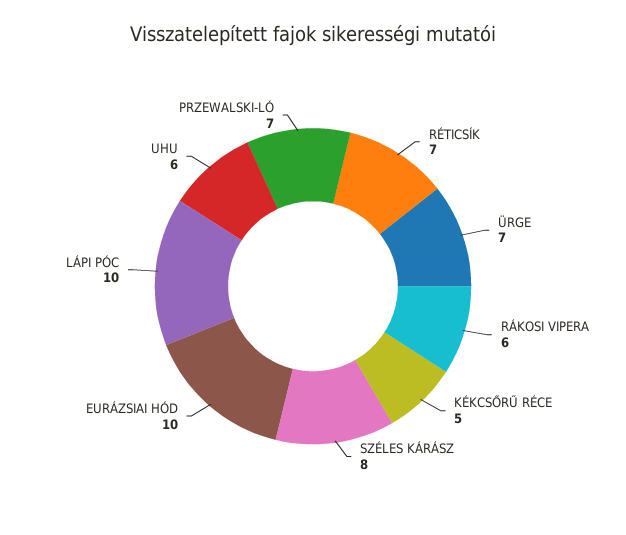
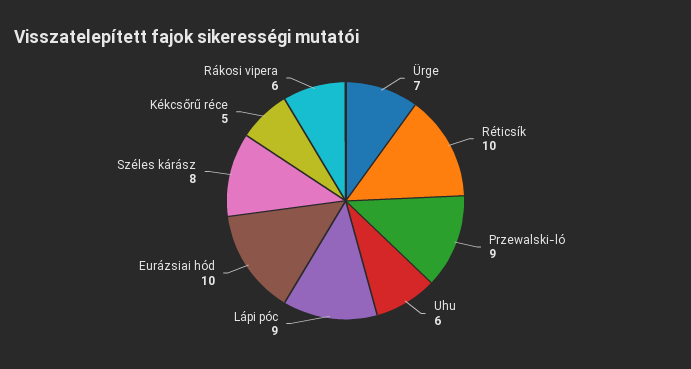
RÉTICSÍK: 7 -> 10
LÁPI PÓC: 10 -> 9
PRZEWALSKI-LÓ: 7 -> 9

